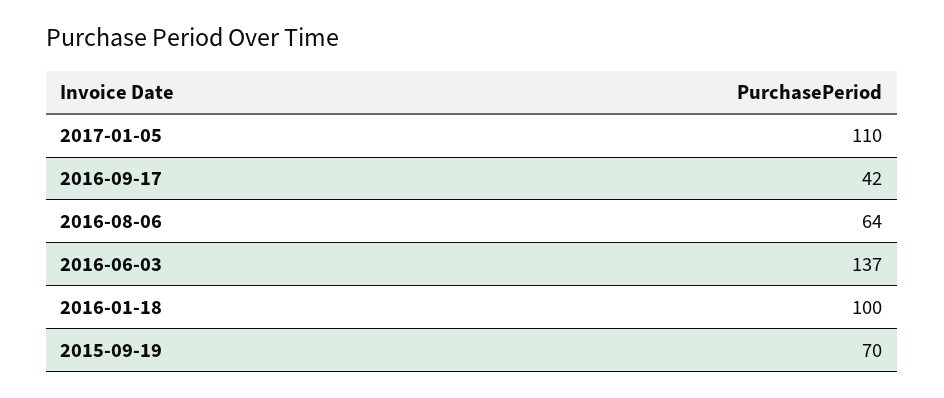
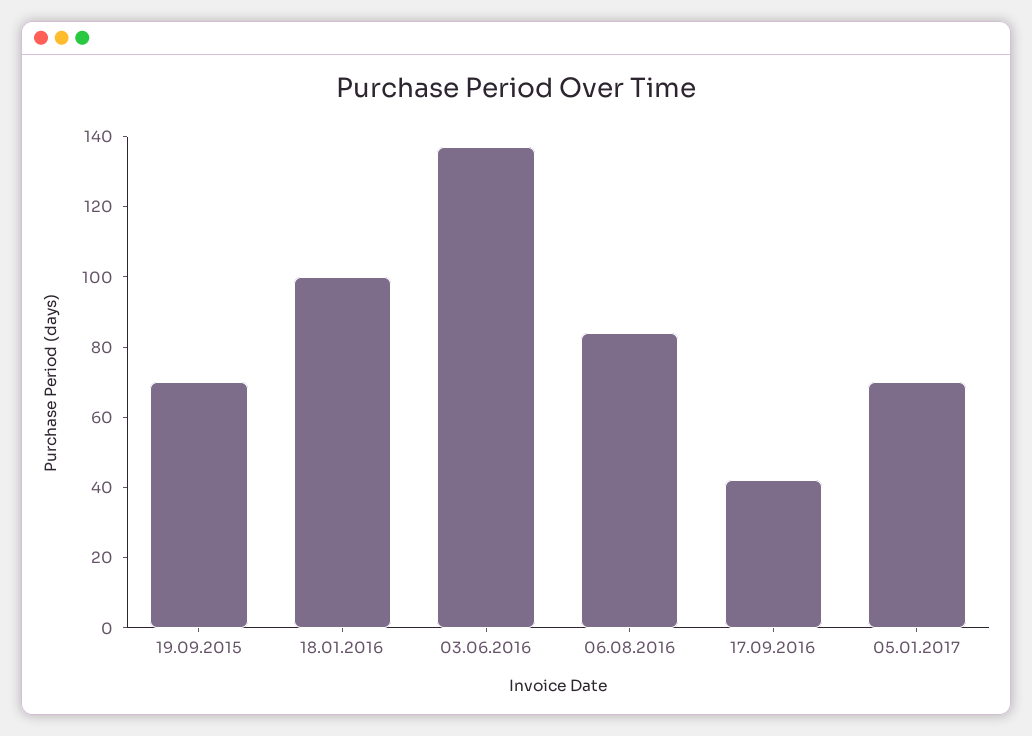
2017-01-05: 110 -> 70
2016-08-06: 64 -> 85

